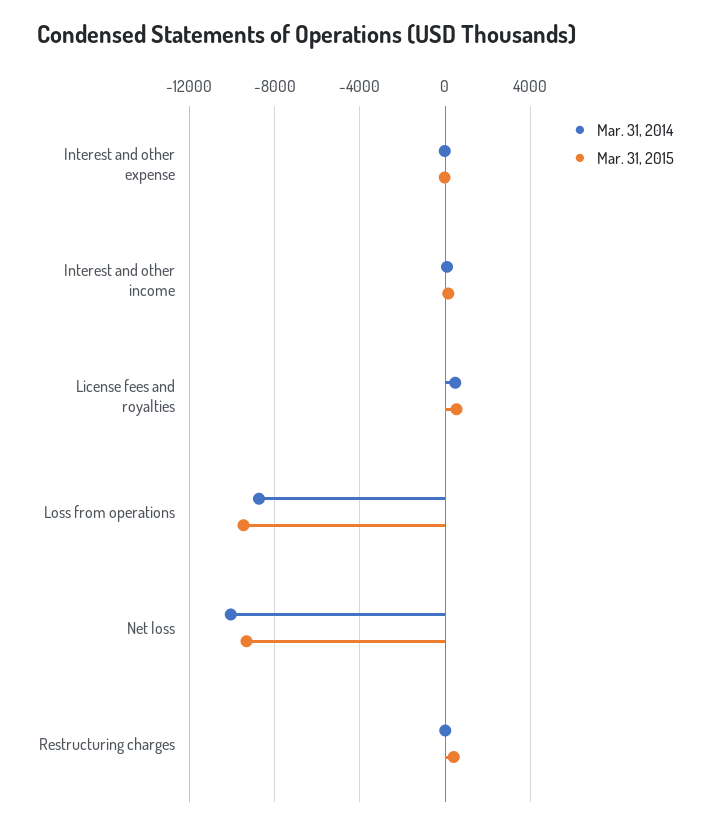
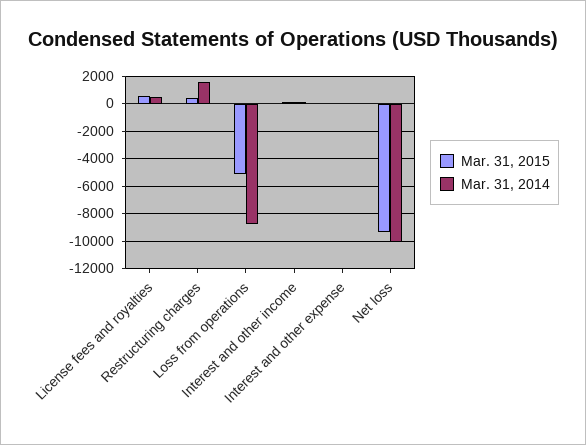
Mar. 31, 2015, Loss from operations: -9500 -> -5000
Mar. 31, 2014, Restructuring charges: 0 -> 1500

